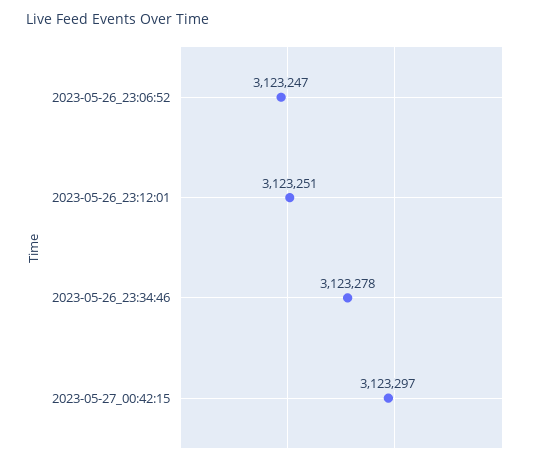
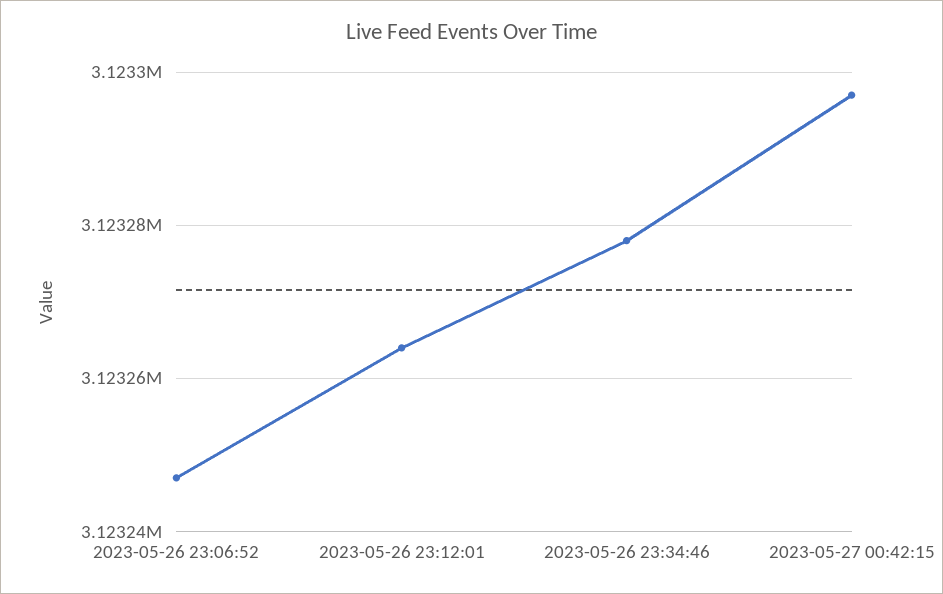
2023-05-26_23:12:01: 3123251 -> 3123265

